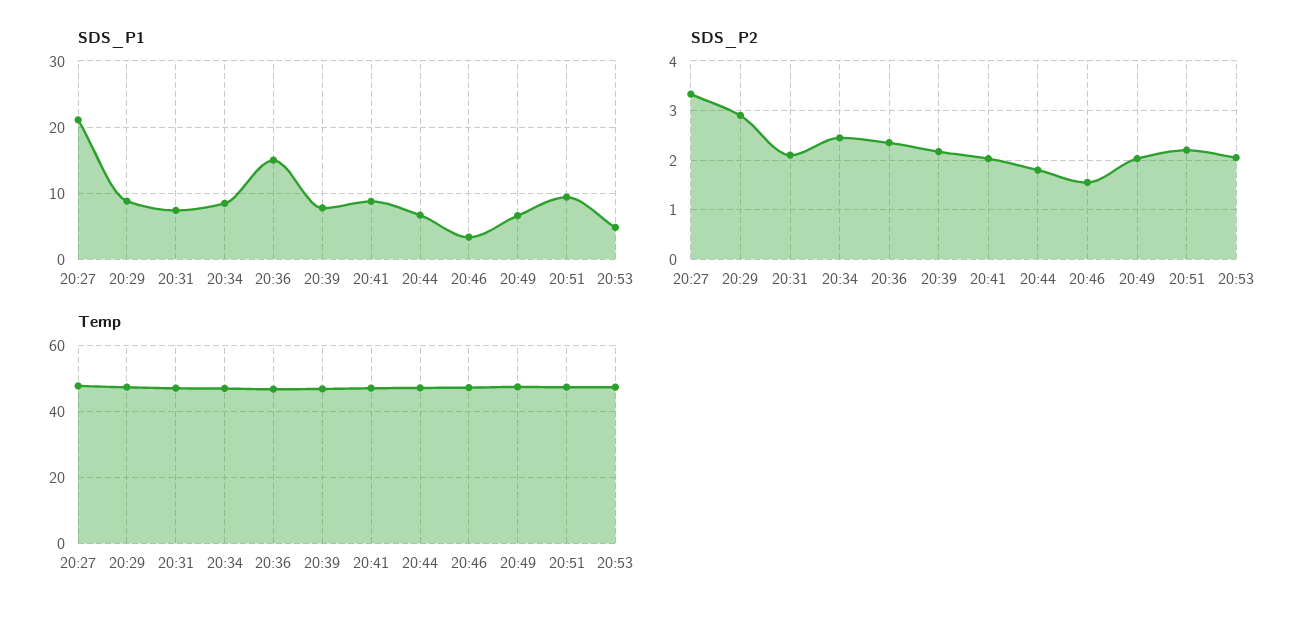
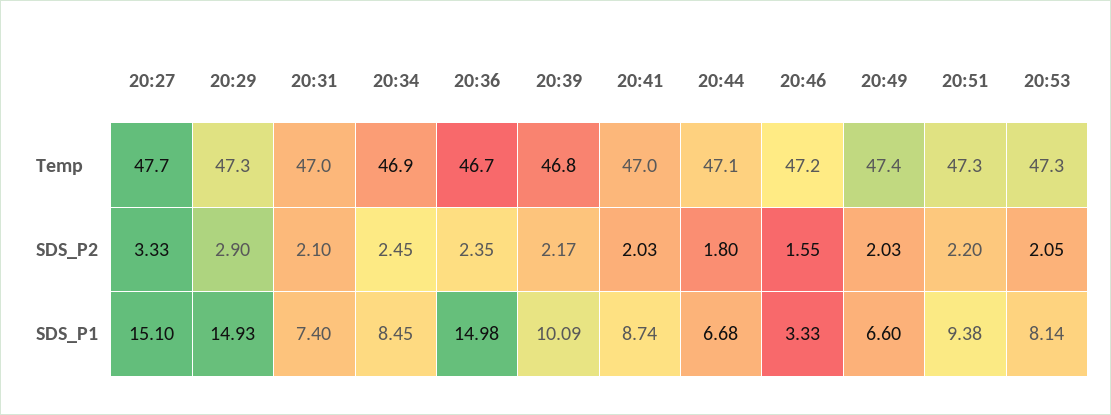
SDS_P1, 20:27: 21 -> 15.1
SDS_P1, 20:29: 9 -> 14.93
SDS_P1, 20:39: 8 -> 10.09
SDS_P1, 20:53: 5 -> 8.14

